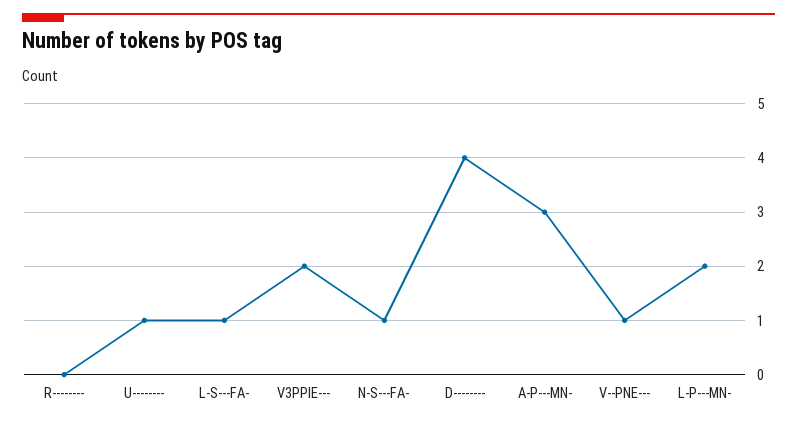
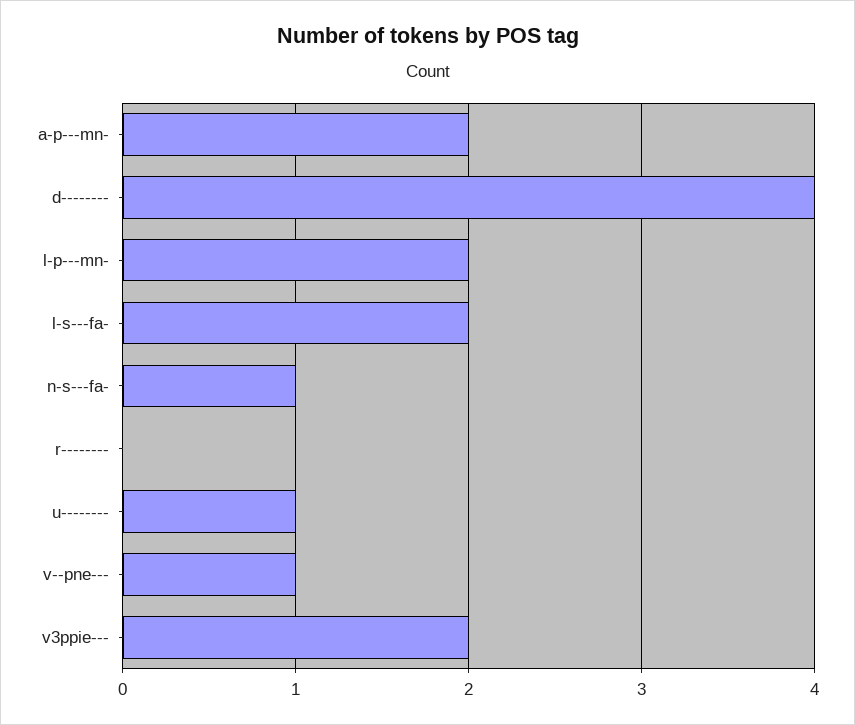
L-S---FA-: 1 -> 2
A-P---MN-: 3 -> 2

